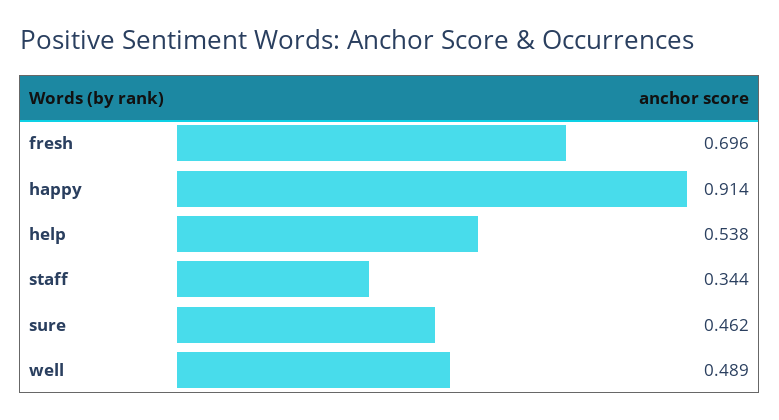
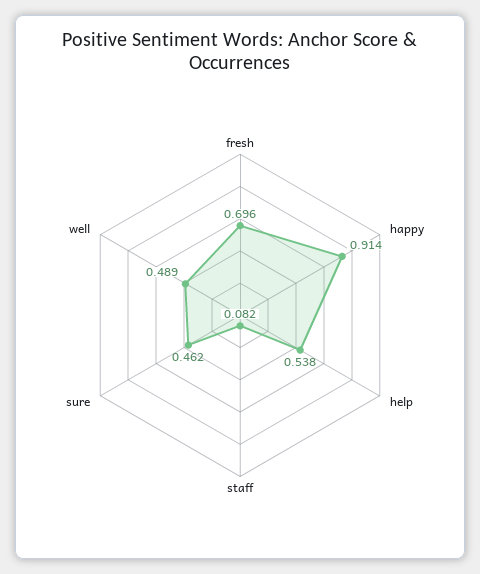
staff: 0.344 -> 0.082

